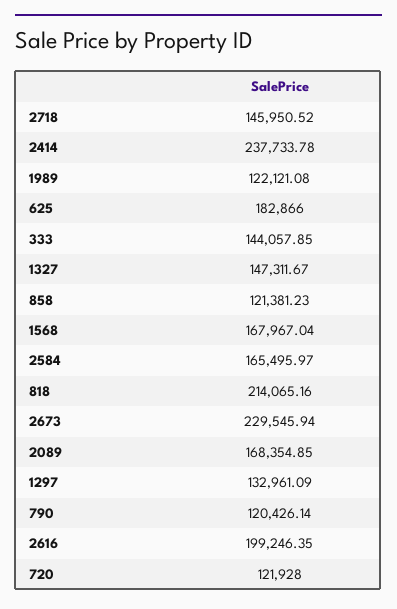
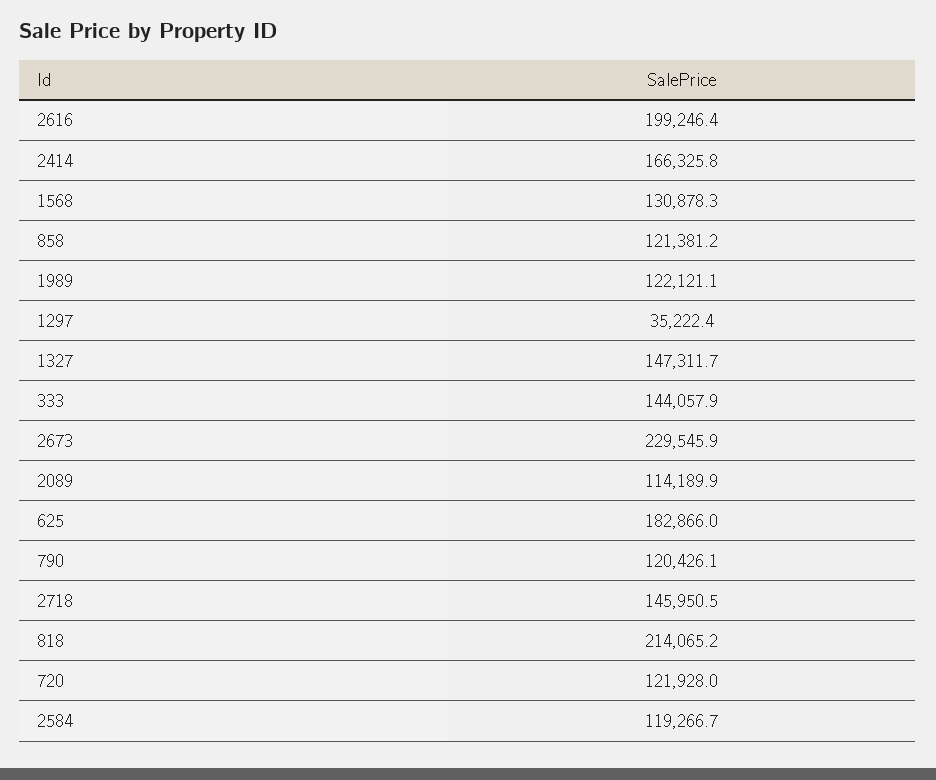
2414: 237733.78 -> 166325.8
1568: 167967.04 -> 130878.3
2584: 165495.97 -> 119266.7
2089: 168354.85 -> 114189.9
1297: 132961.09 -> 35222.4

